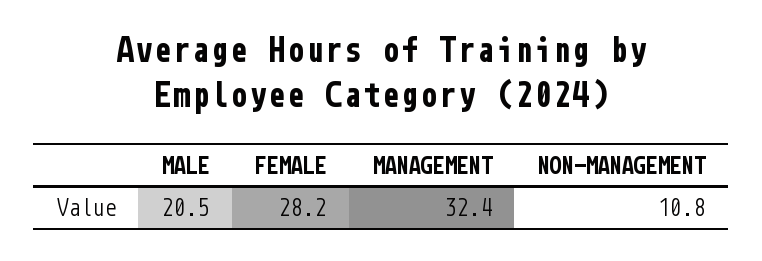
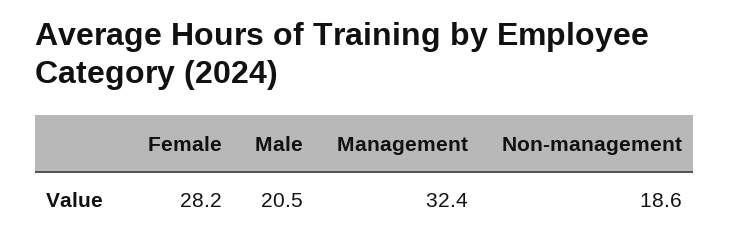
NON-MANAGEMENT: 10.8 -> 18.6

